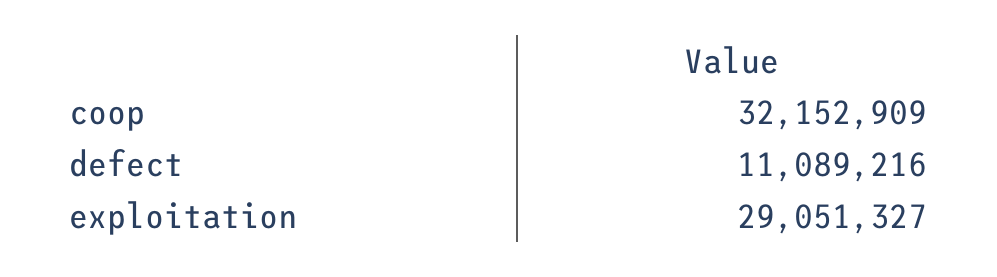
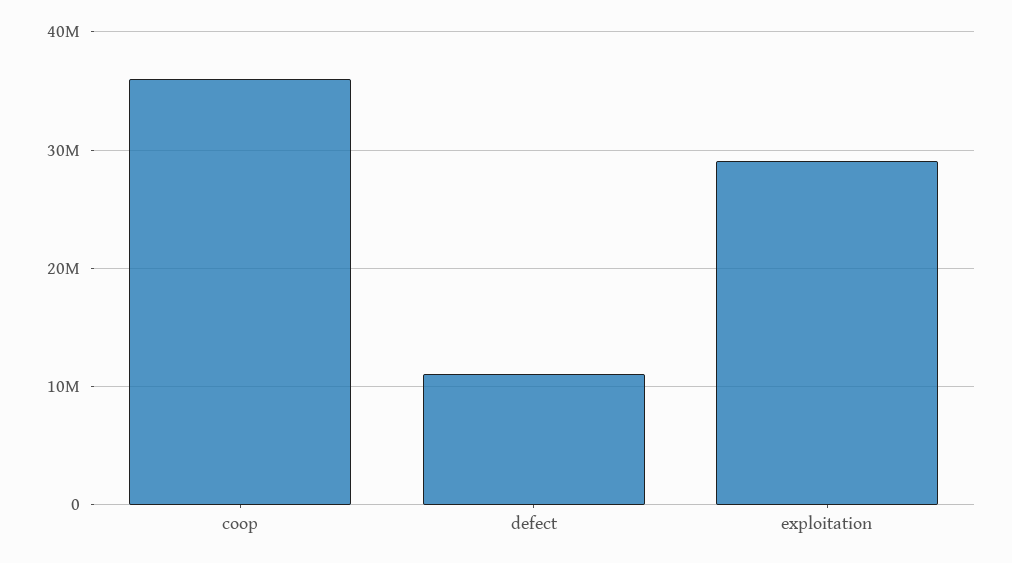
coop: 32152909 -> 36000000

